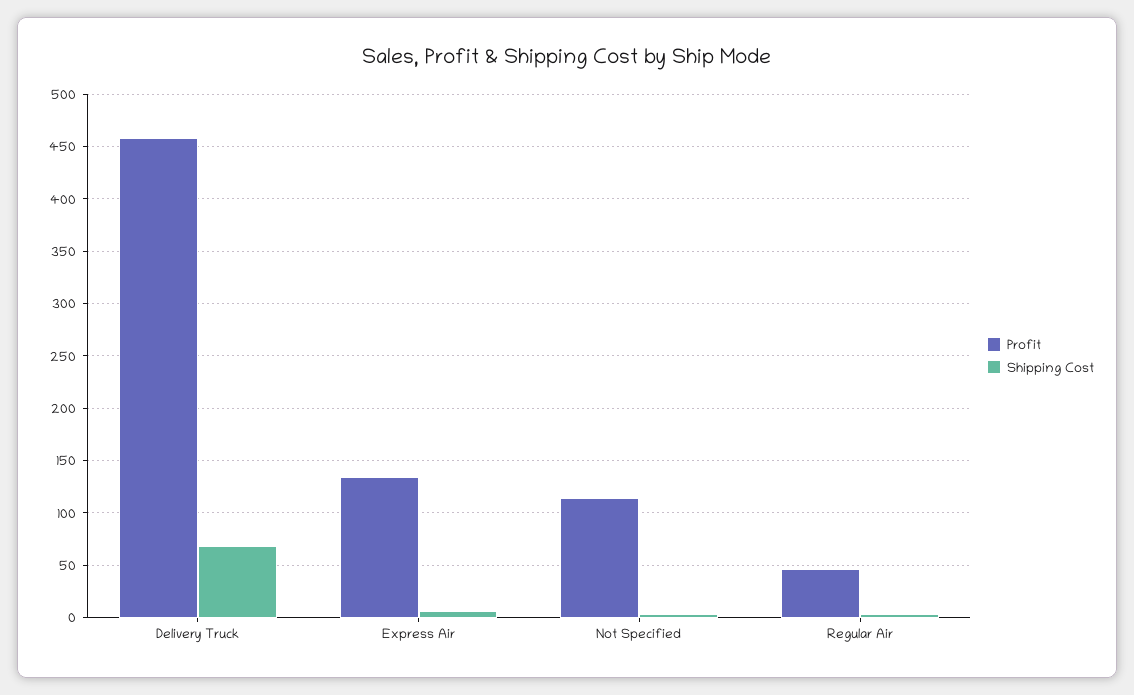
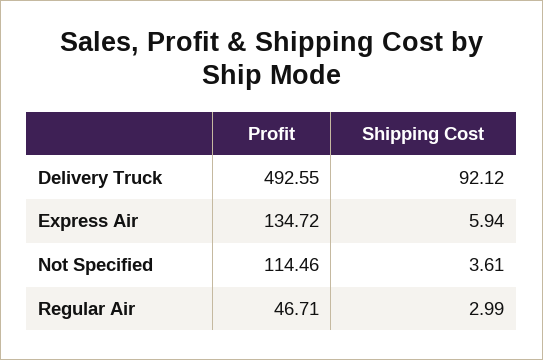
Profit, Delivery Truck: 460 -> 492.55
Shipping Cost, Delivery Truck: 70 -> 92.12

